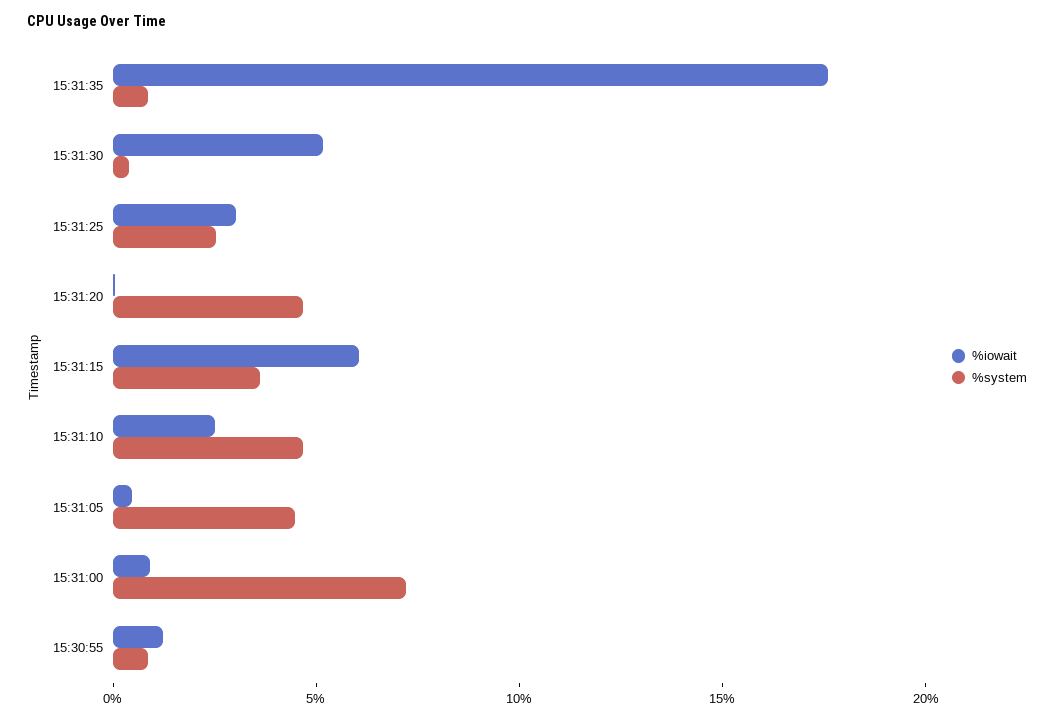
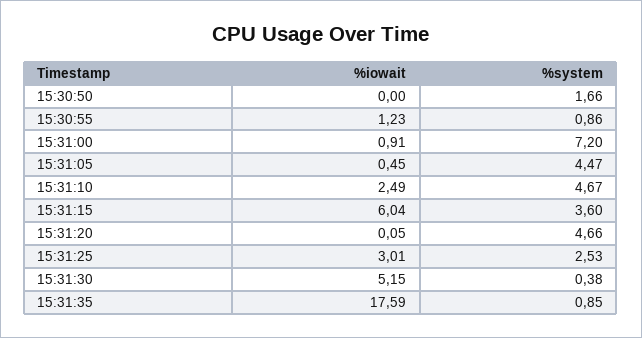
%iowait, 15:30:50: none -> 0
%system, 15:30:50: none -> 1.66

